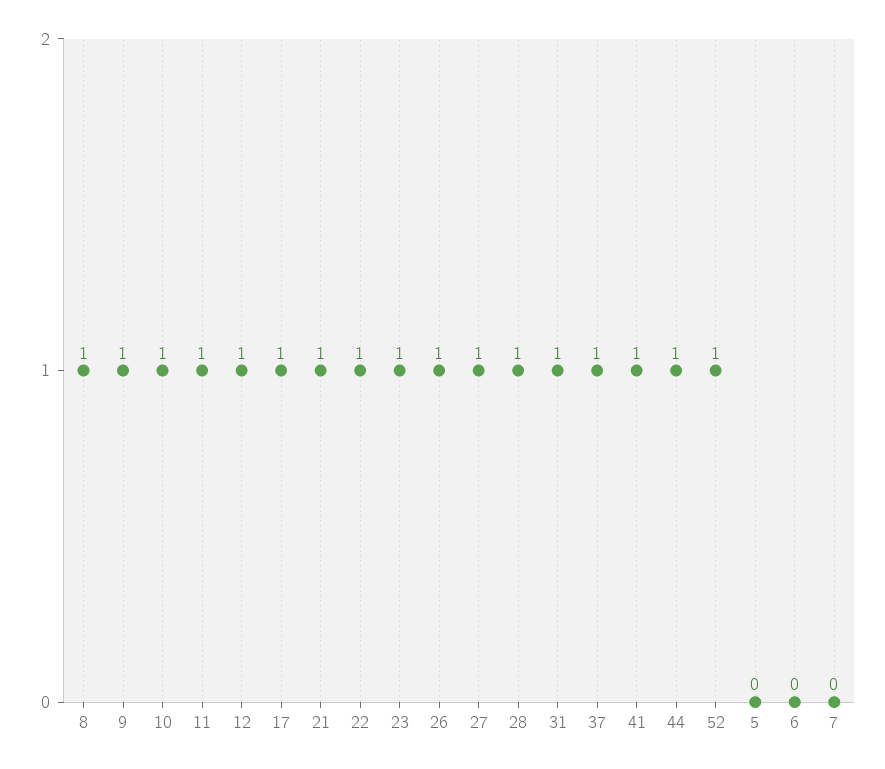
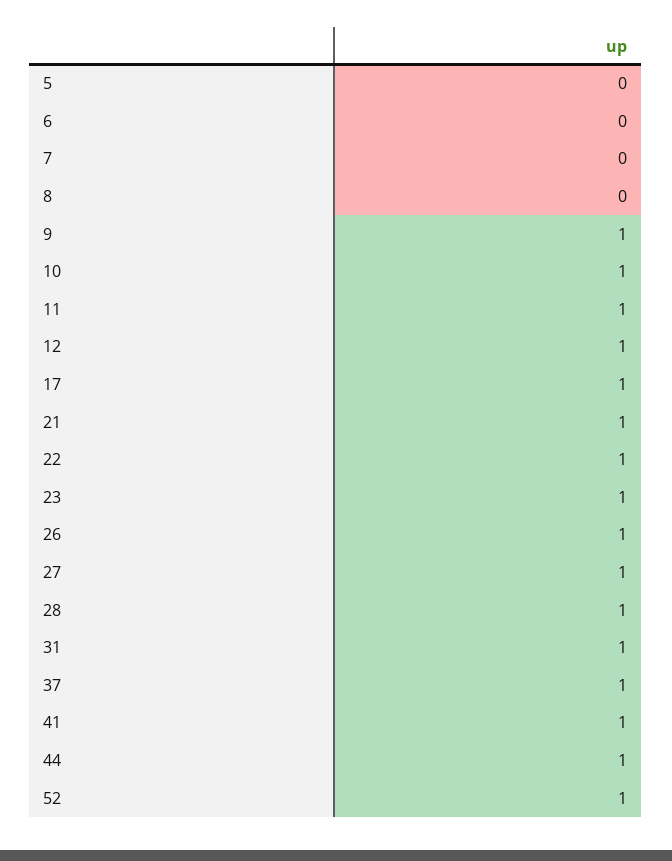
8: 1 -> 0

